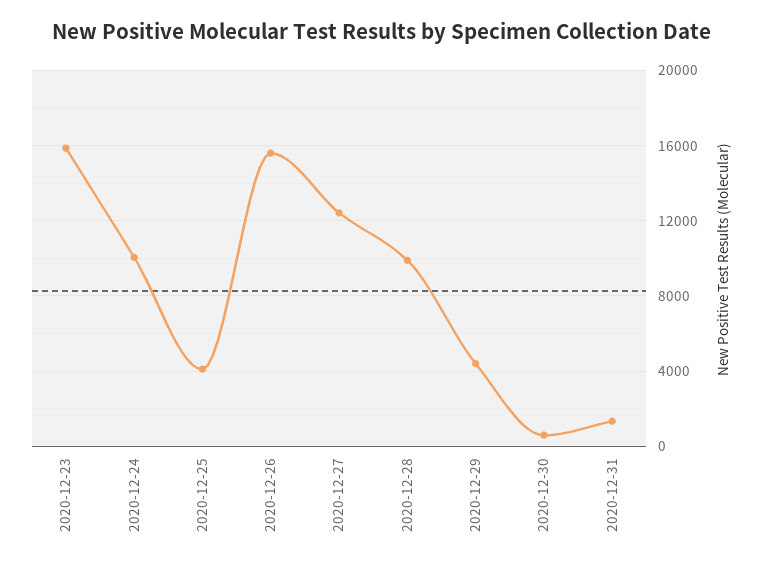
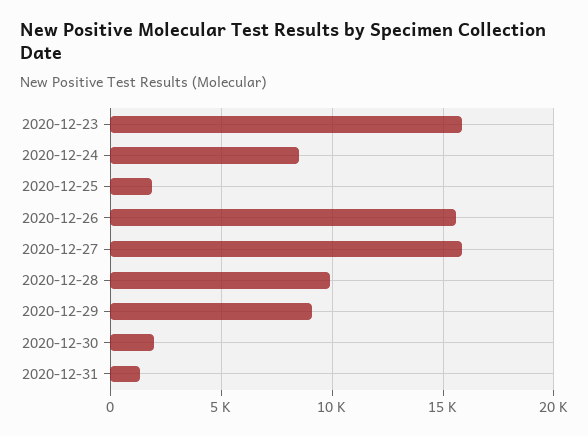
2020-12-24: 10000 -> 8500
2020-12-25: 4000 -> 2000
2020-12-27: 12500 -> 16000
2020-12-29: 4500 -> 9000
2020-12-30: 500 -> 2000

